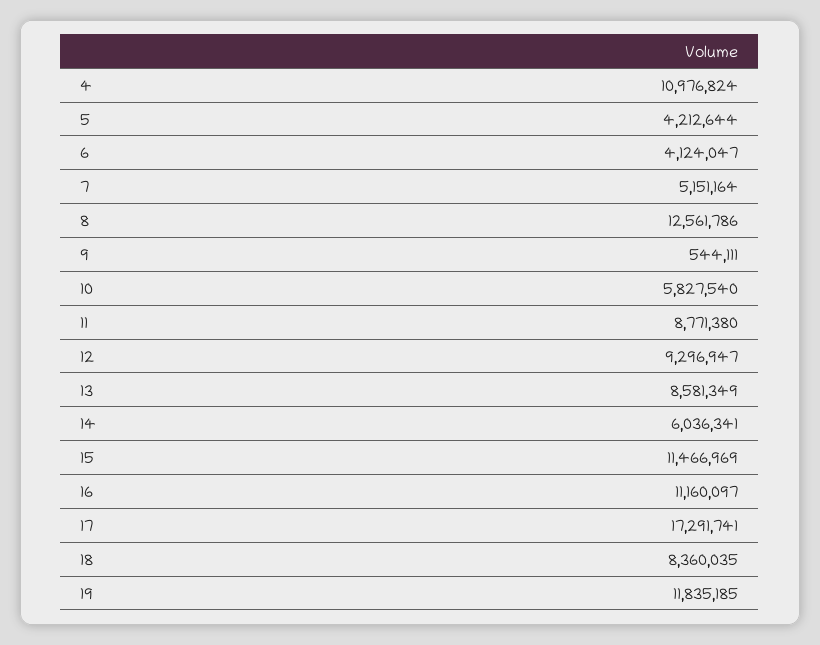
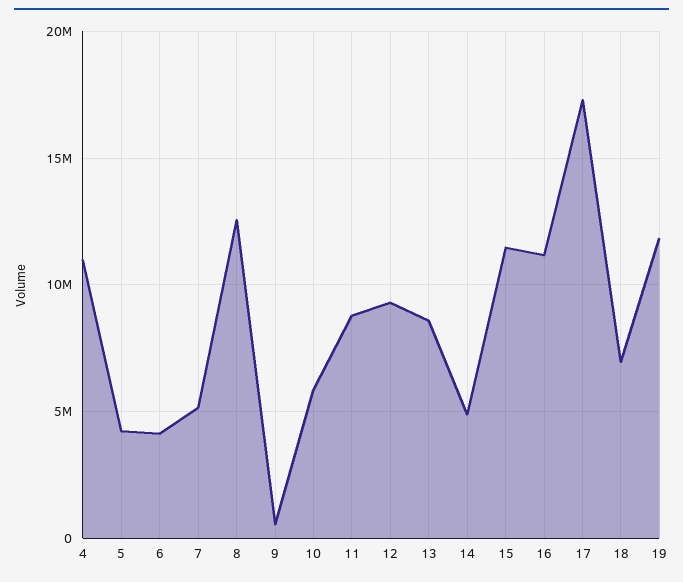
14: 6036341 -> 5000000
18: 8360035 -> 7000000

